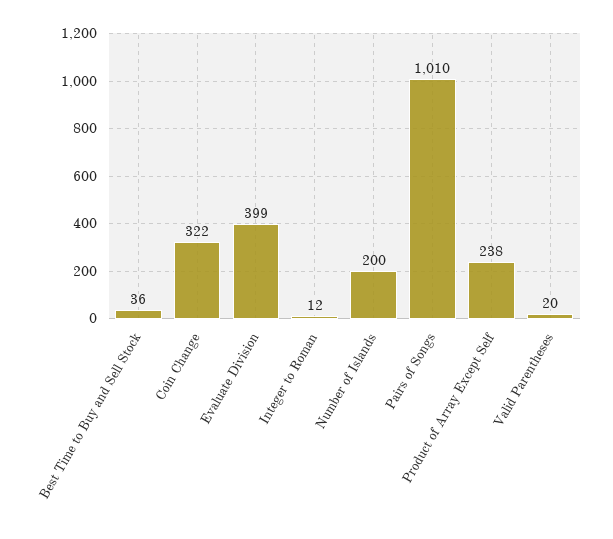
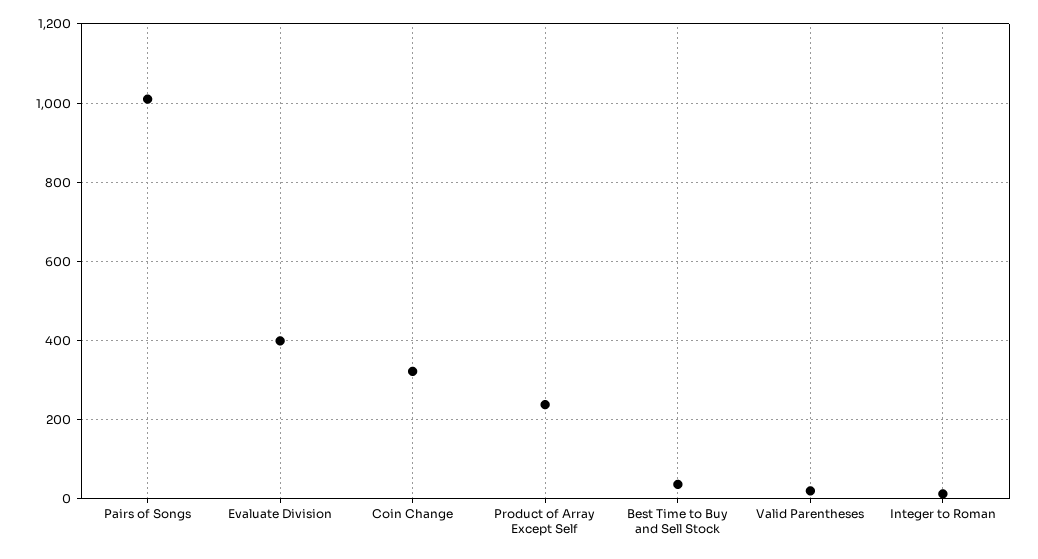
Number of Islands: 200 -> none

